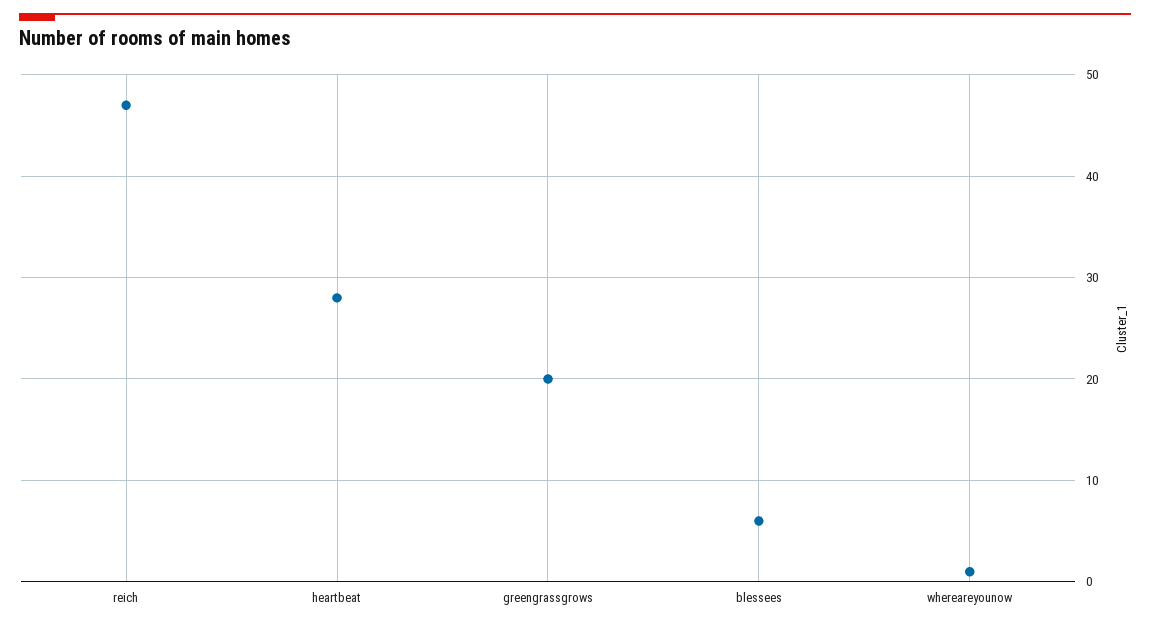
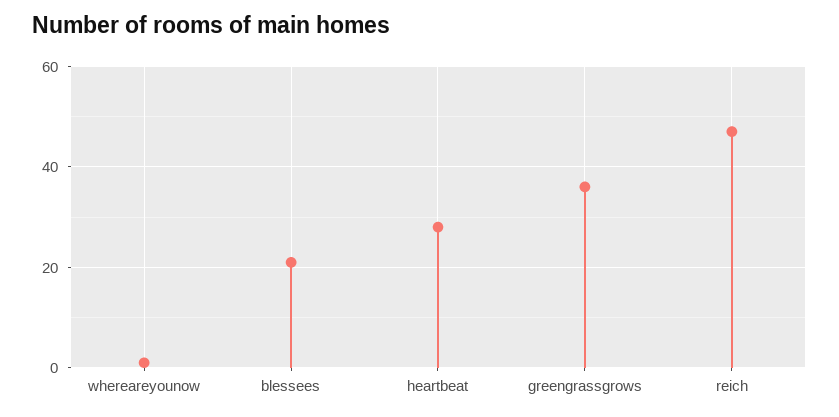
greengrassgrows: 20 -> 35
blessees: 6 -> 20

